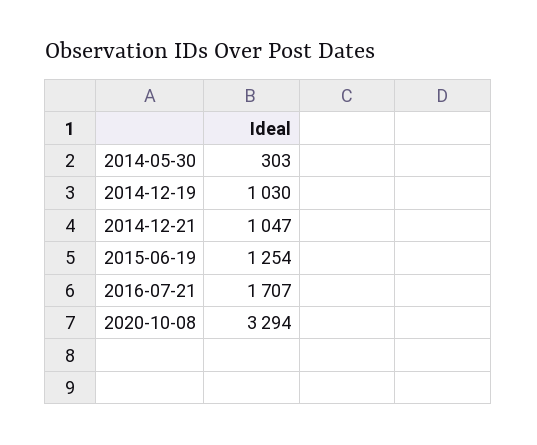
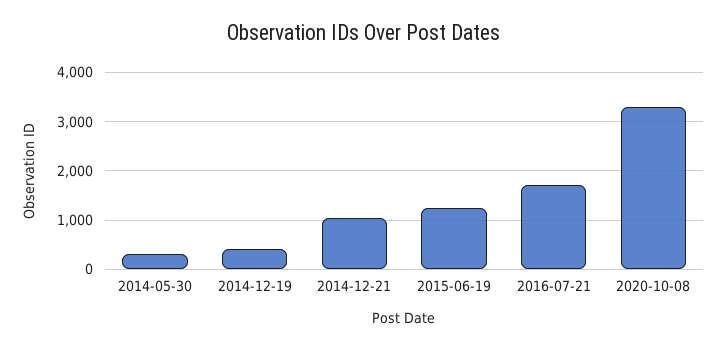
2014-12-19: 1030 -> 400

